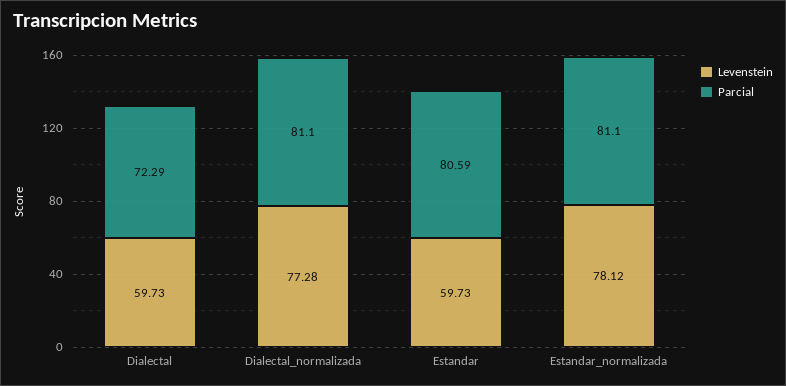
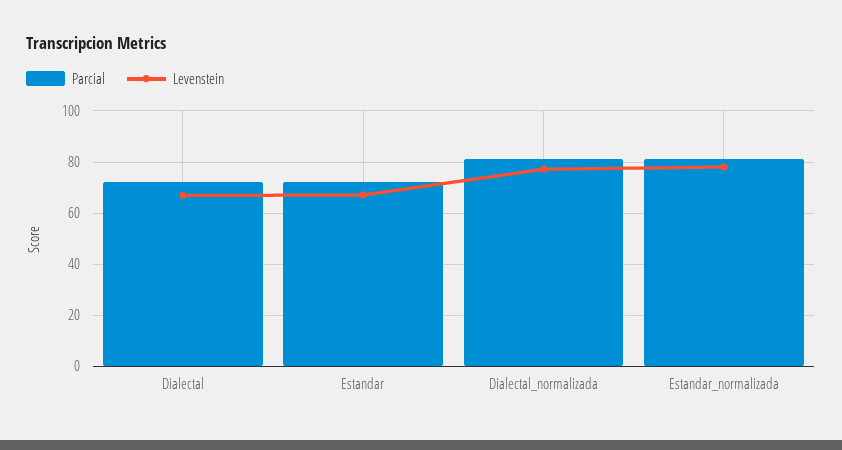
Levenstein, Dialectal: 59.73 -> 67.5
Levenstein, Estandar: 59.73 -> 67.5
Parcial, Estandar: 80.59 -> 72.5

